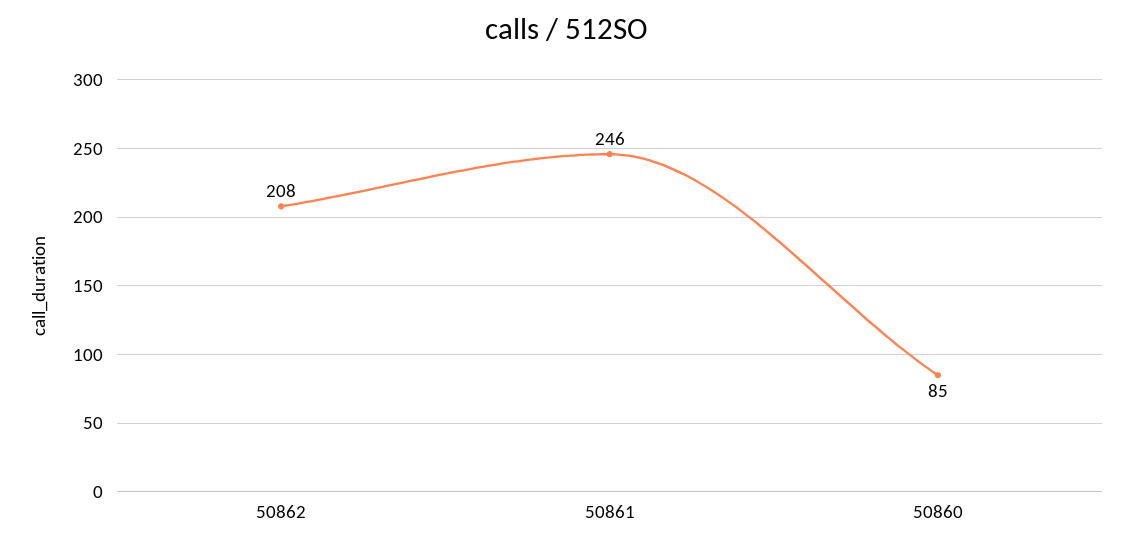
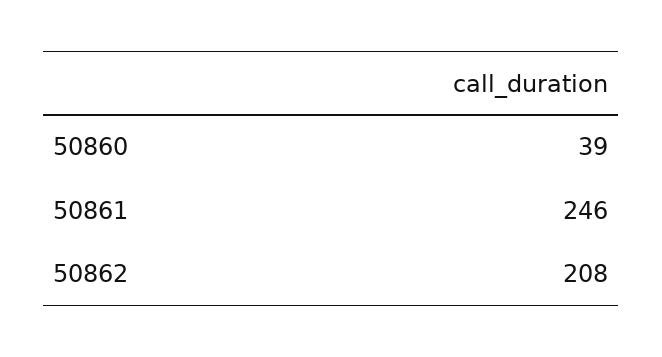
50860: 85 -> 39

